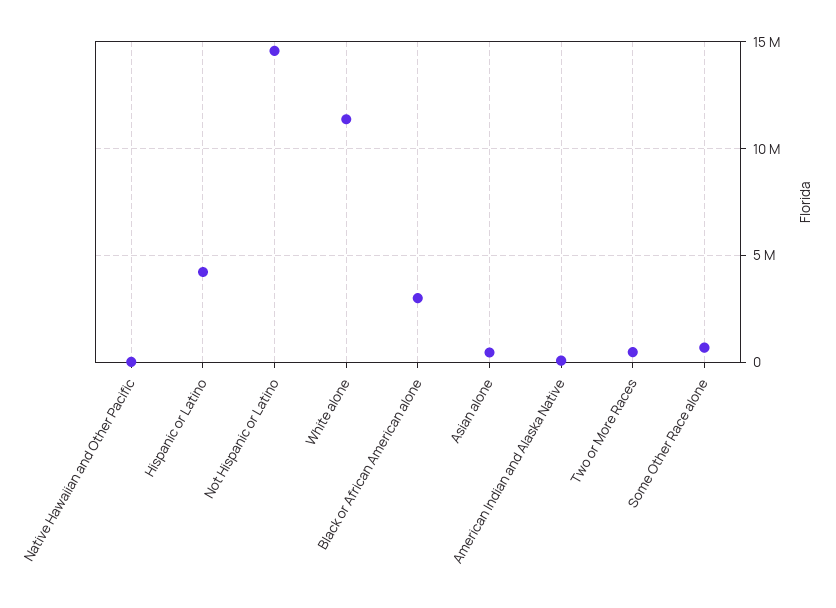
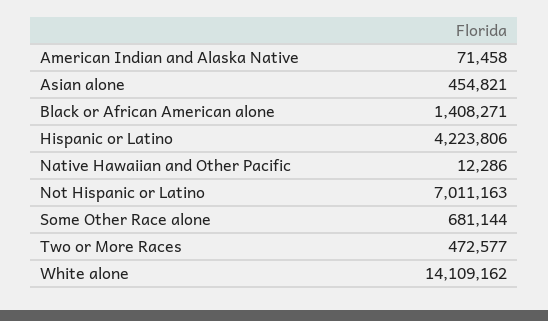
Not Hispanic or Latino: 14500000 -> 7011163
White alone: 11500000 -> 14109162
Black or African American alone: 3000000 -> 1408271

